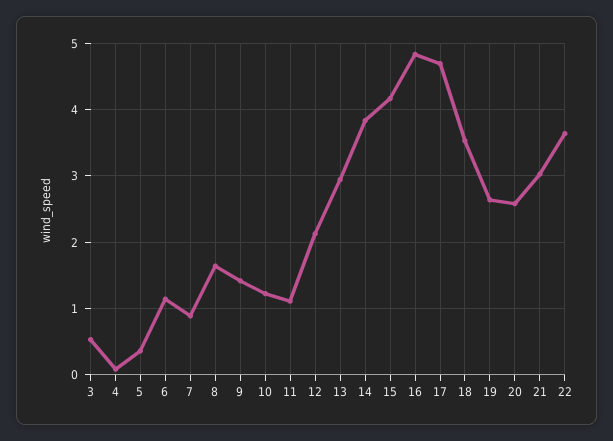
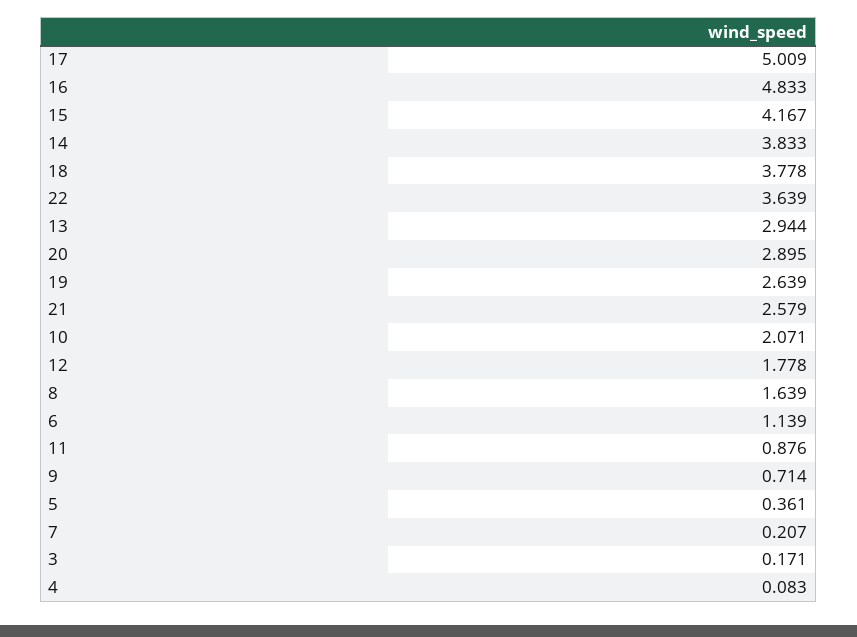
3: 0.5 -> 0.171
7: 0.9 -> 0.207
9: 1.4 -> 0.714
10: 1.2 -> 2.071
11: 1.1 -> 0.876
12: 2.1 -> 1.778
17: 4.7 -> 5.009
18: 3.5 -> 3.778
20: 2.6 -> 2.895
21: 3 -> 2.579

